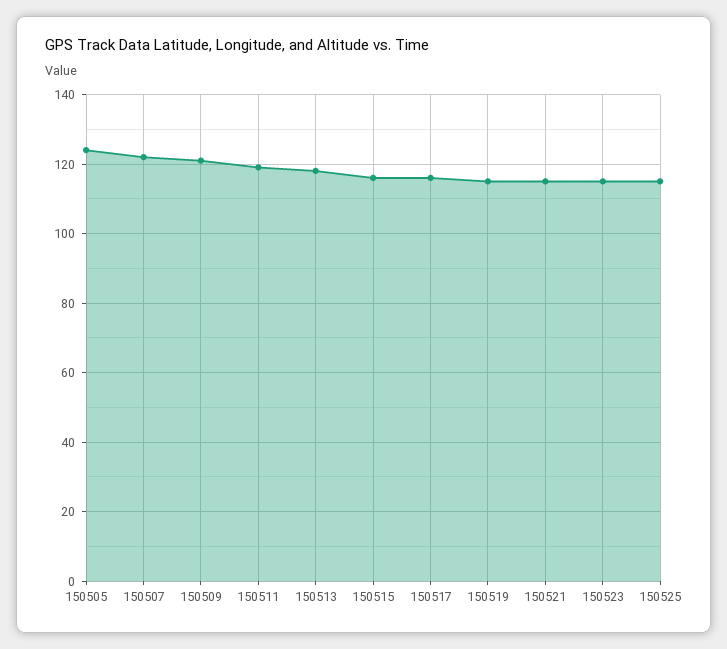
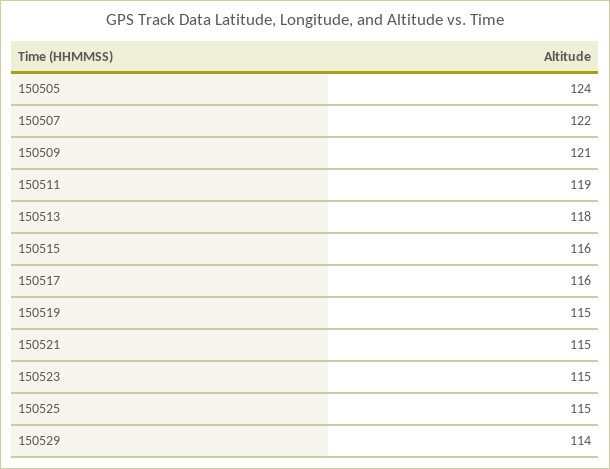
150529: none -> 114

